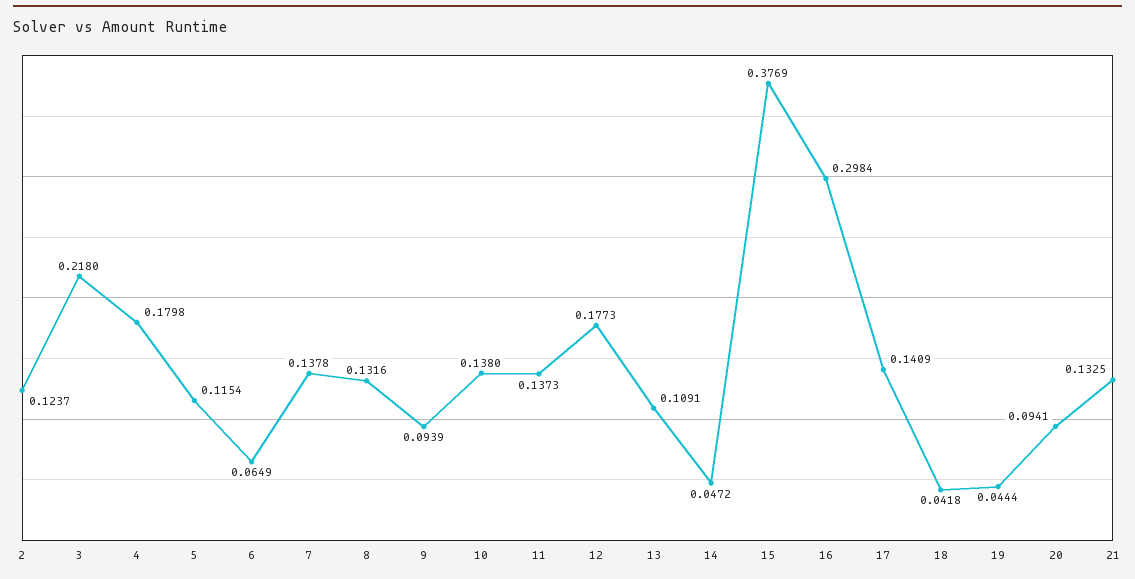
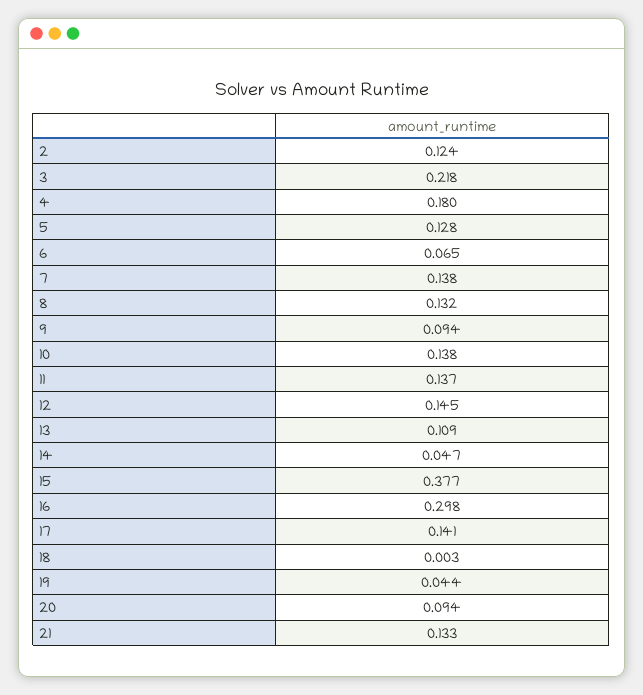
5: 0.1154 -> 0.128
12: 0.1773 -> 0.145
18: 0.0418 -> 0.003

